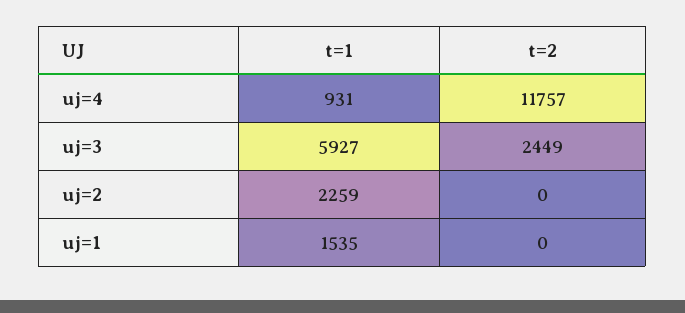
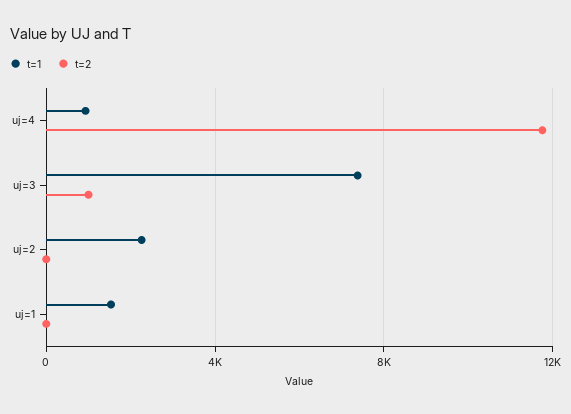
t=1, uj=3: 5927 -> 7500
t=2, uj=3: 2449 -> 1000

